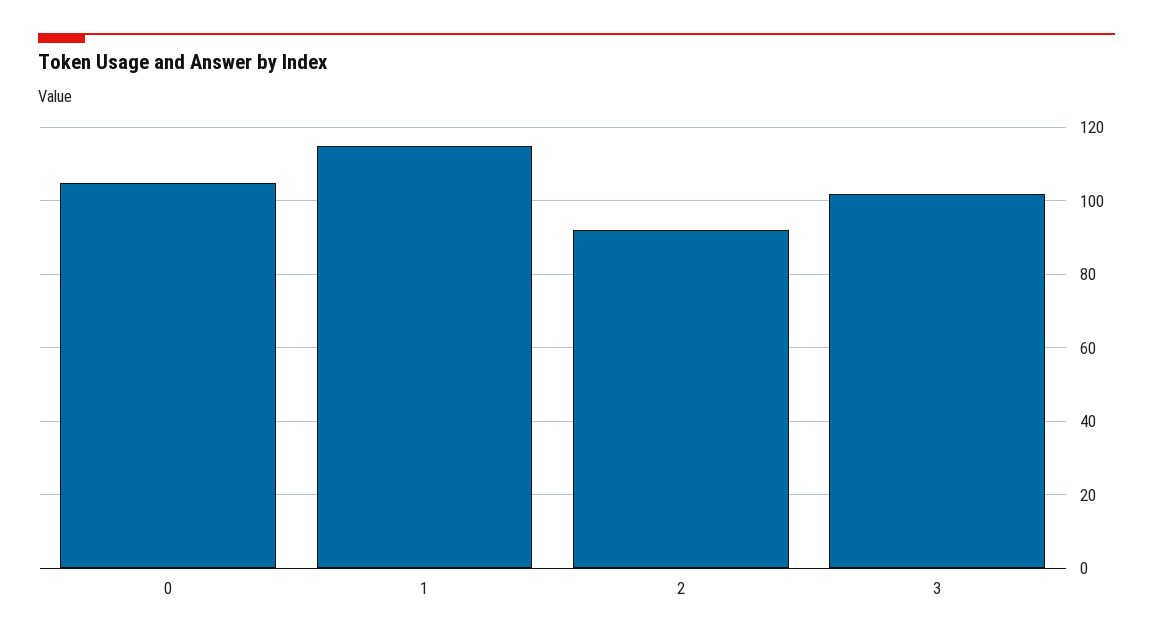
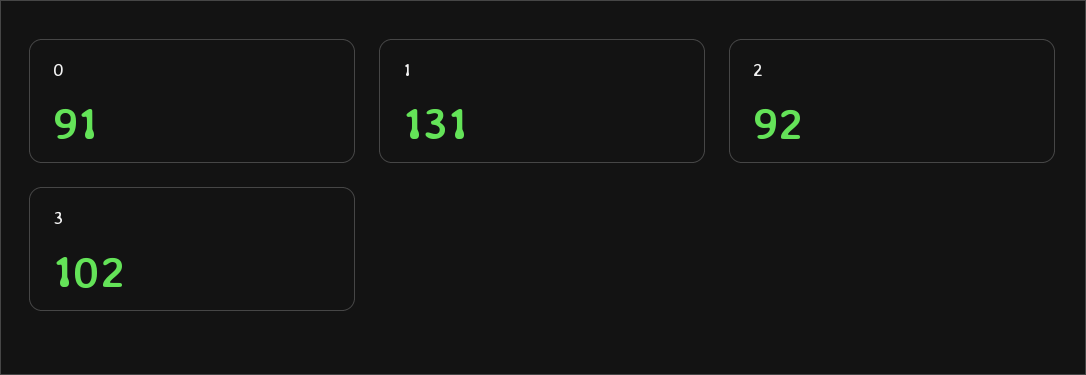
0: 105 -> 91
1: 115 -> 131

